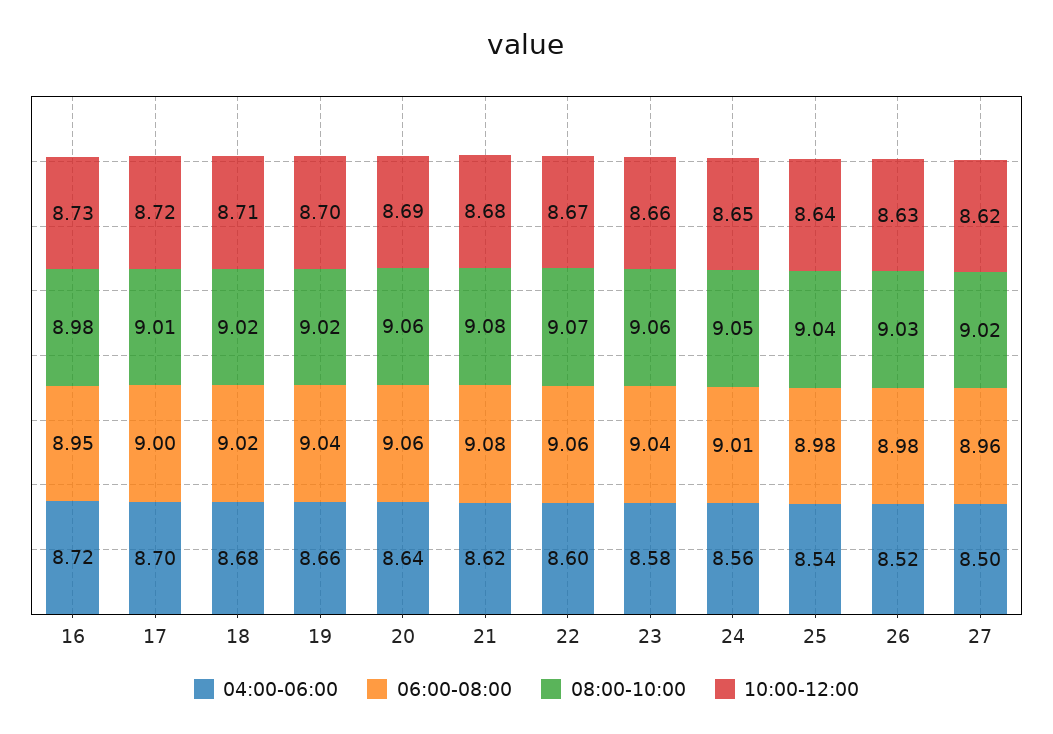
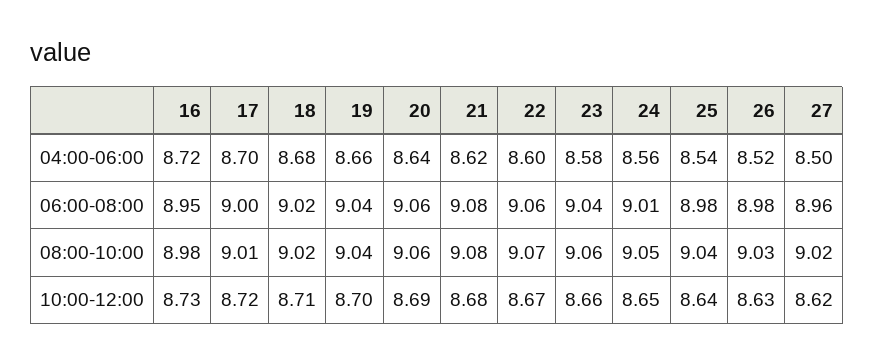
08:00-10:00, 19: 9.02 -> 9.04

